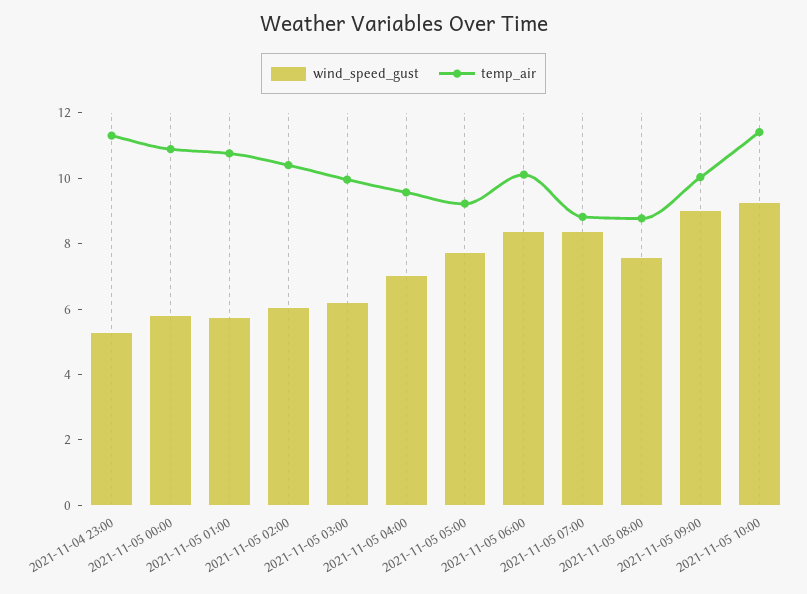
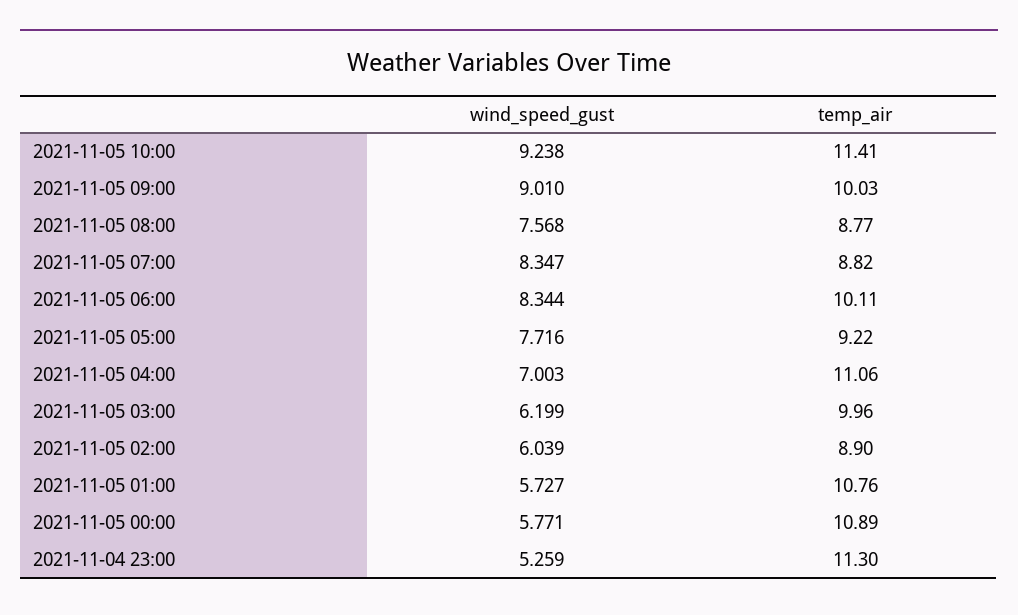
temp_air, 2021-11-05 02:00: 10.5 -> 8.9
temp_air, 2021-11-05 04:00: 9.5 -> 11.06

